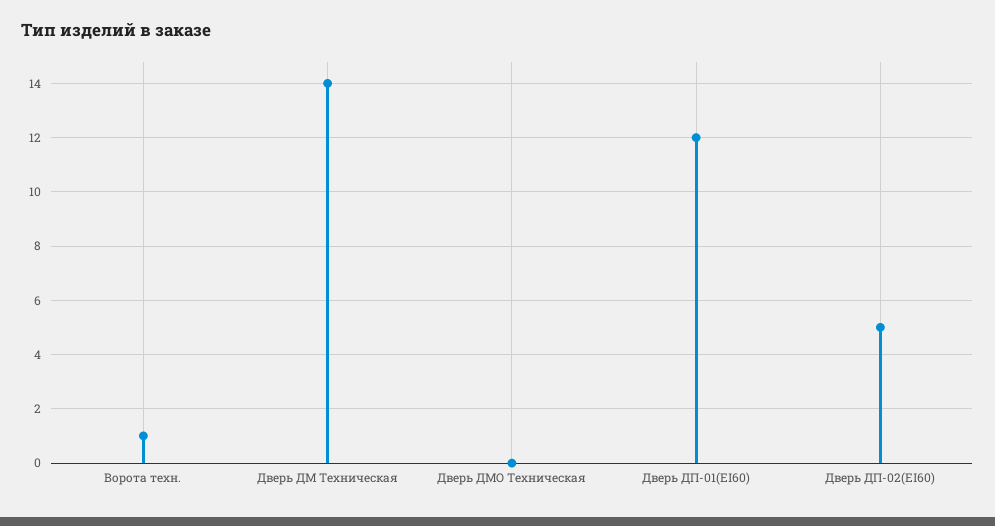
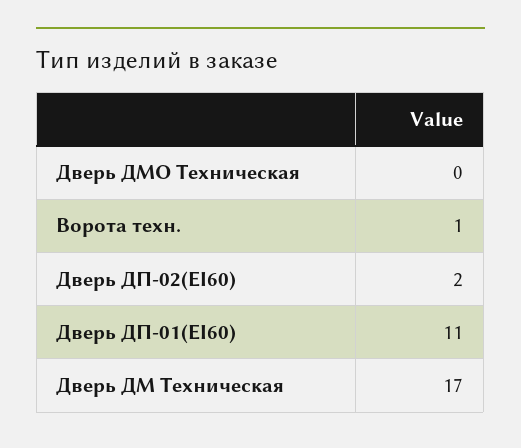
Дверь ДМ Техническая: 14 -> 17
Дверь ДП-01(EI60): 12 -> 11
Дверь ДП-02(EI60): 5 -> 2

